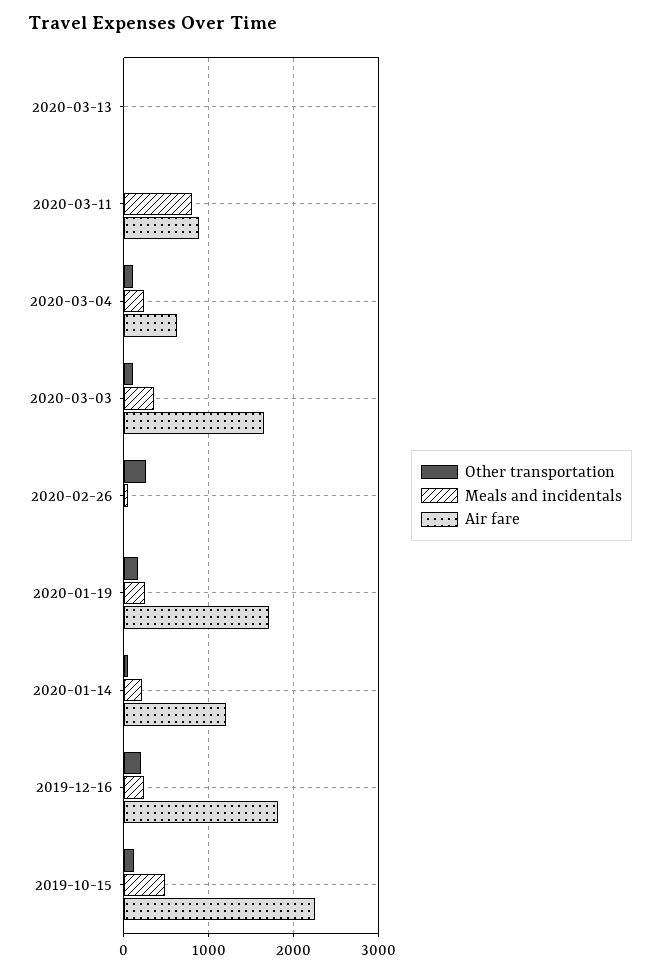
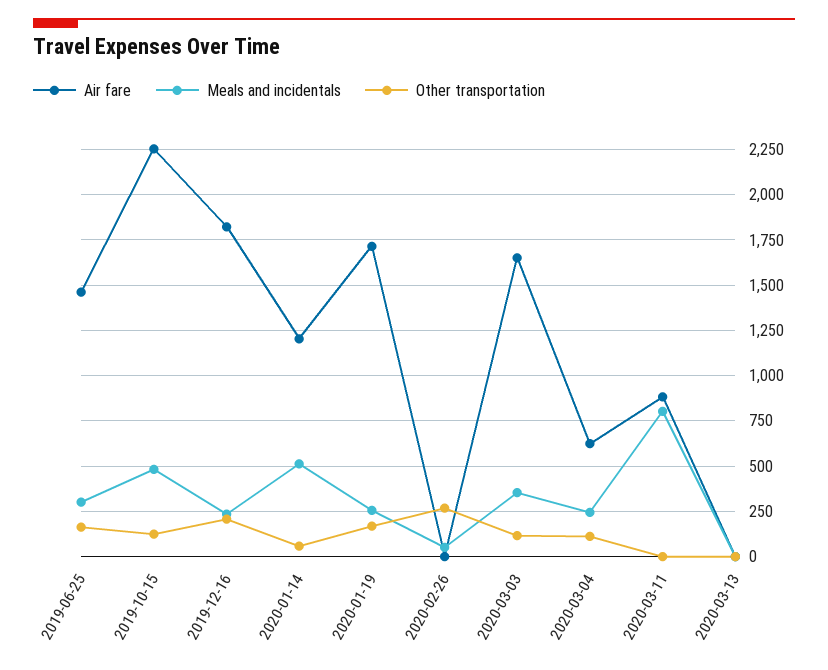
Meals and incidentals, 2020-01-14: 200 -> 500
Air fare, 2019-06-25: none -> 1450
Meals and incidentals, 2019-06-25: none -> 300
Other transportation, 2019-06-25: none -> 150

